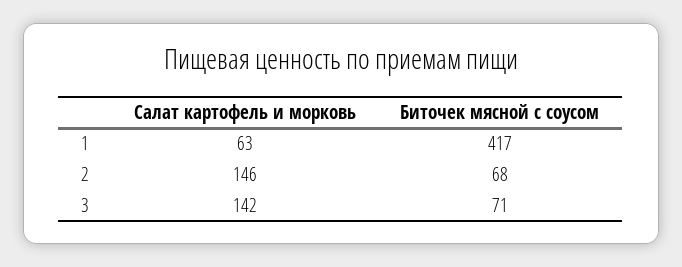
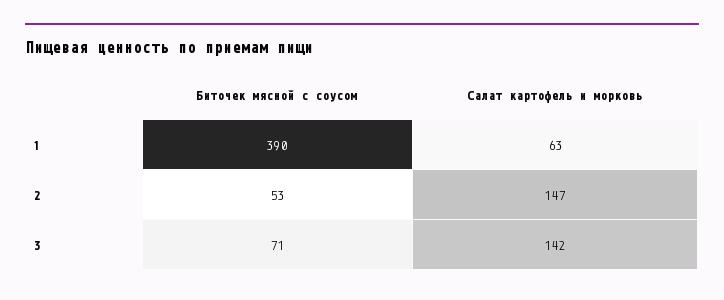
Биточек мясной с соусом, 1: 417 -> 390
Салат картофель и морковь, 2: 146 -> 147
Биточек мясной с соусом, 2: 68 -> 53

